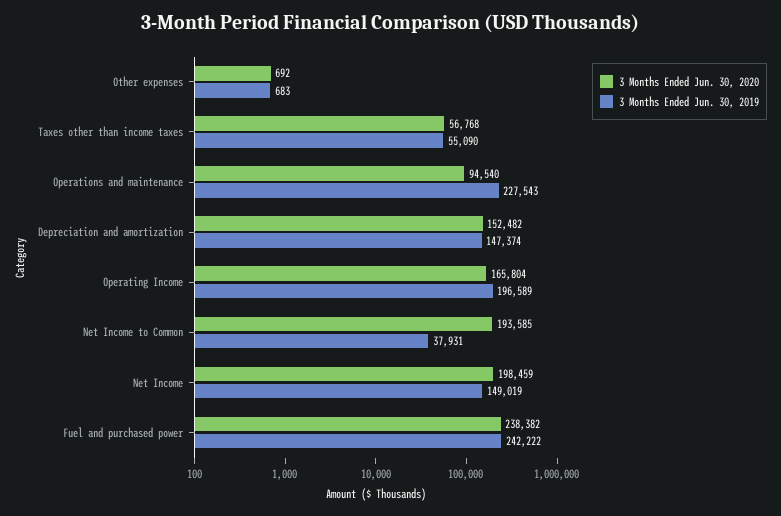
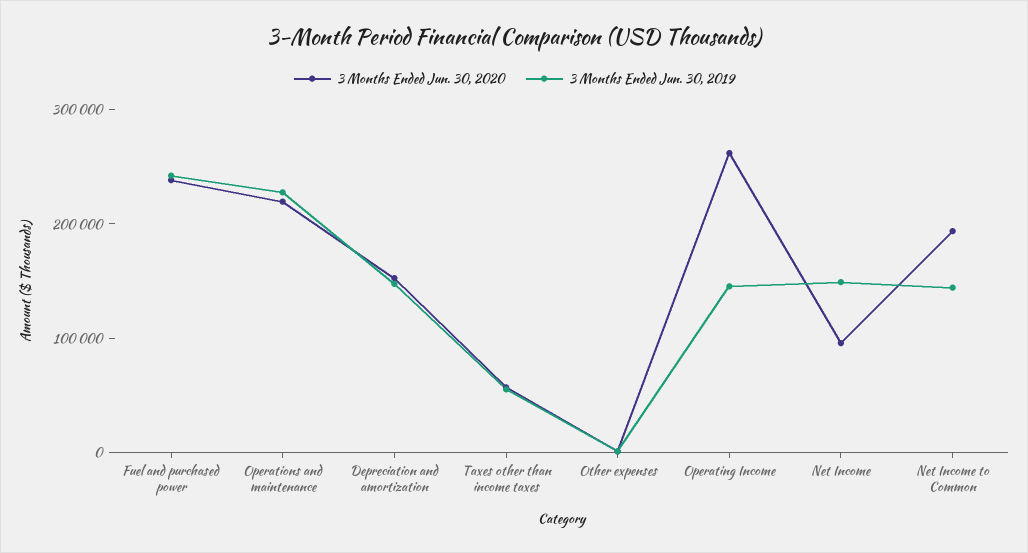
3 Months Ended Jun. 30, 2020, Operations and maintenance: 94540 -> 220000
3 Months Ended Jun. 30, 2020, Operating Income: 165804 -> 260000
3 Months Ended Jun. 30, 2019, Operating Income: 196589 -> 140000
3 Months Ended Jun. 30, 2019, Net Income to Common: 37931 -> 140000
3 Months Ended Jun. 30, 2020, Net Income: 198459 -> 100000

